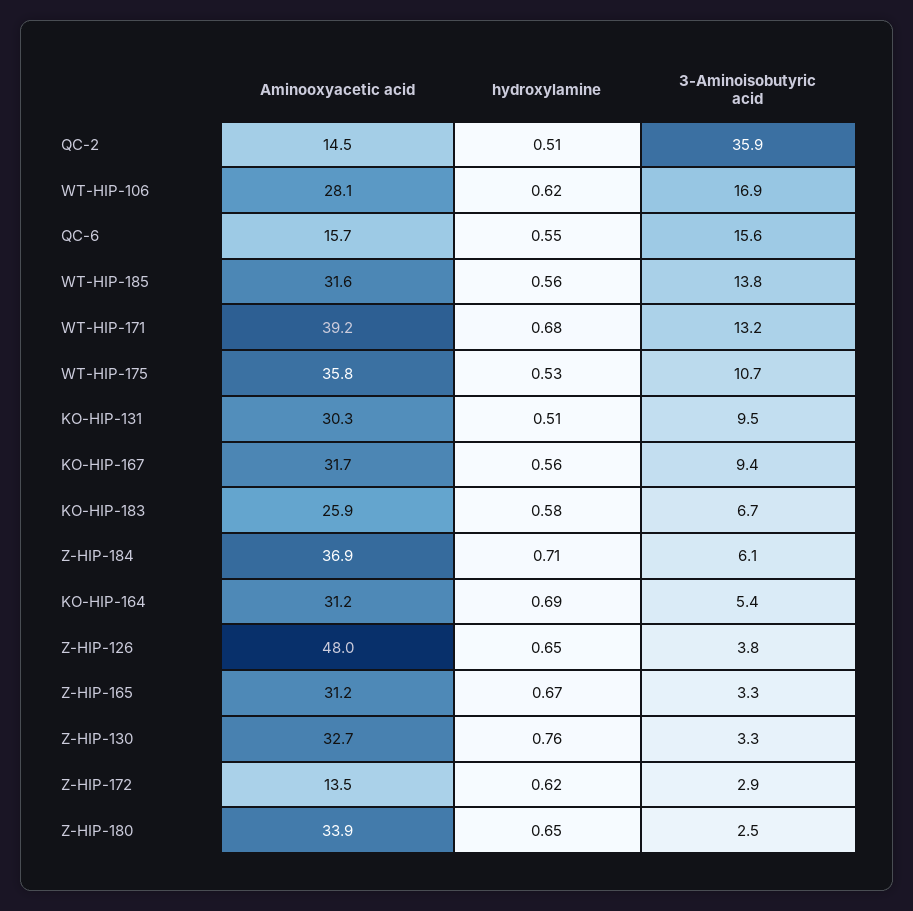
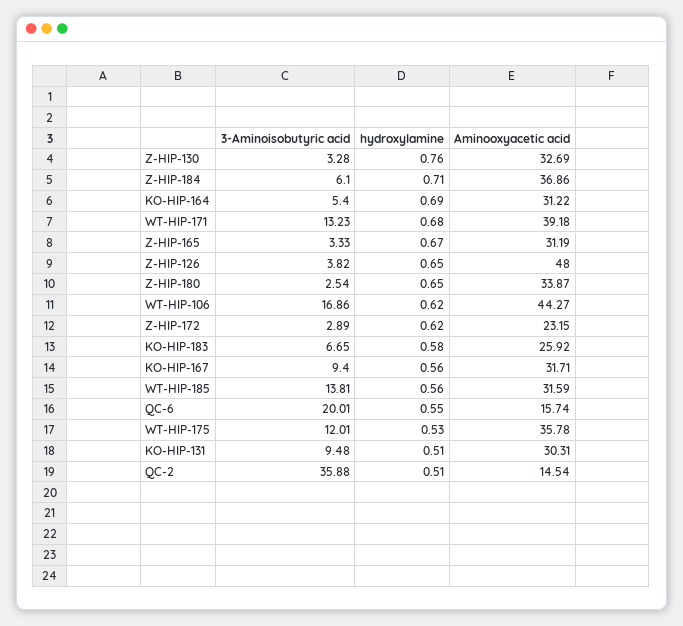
Aminooxyacetic acid, WT-HIP-106: 28.1 -> 44.27
3-Aminoisobutyric acid, QC-6: 15.6 -> 20.01
3-Aminoisobutyric acid, WT-HIP-175: 10.7 -> 12.01
Aminooxyacetic acid, Z-HIP-172: 13.5 -> 23.15

